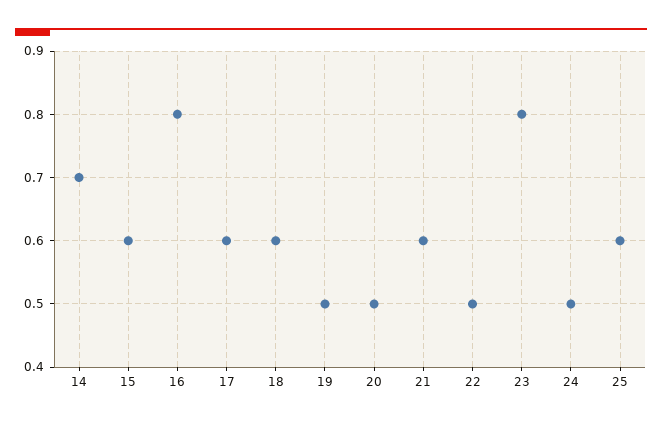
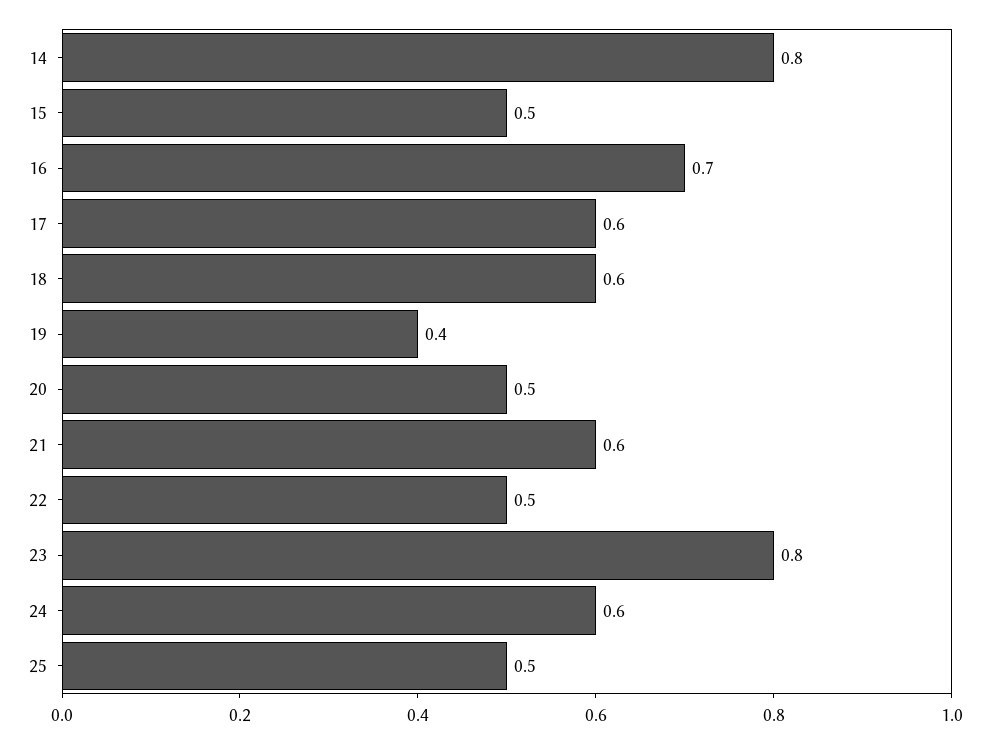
14: 0.7 -> 0.8
15: 0.6 -> 0.5
16: 0.8 -> 0.7
19: 0.5 -> 0.4
24: 0.5 -> 0.6
25: 0.6 -> 0.5

